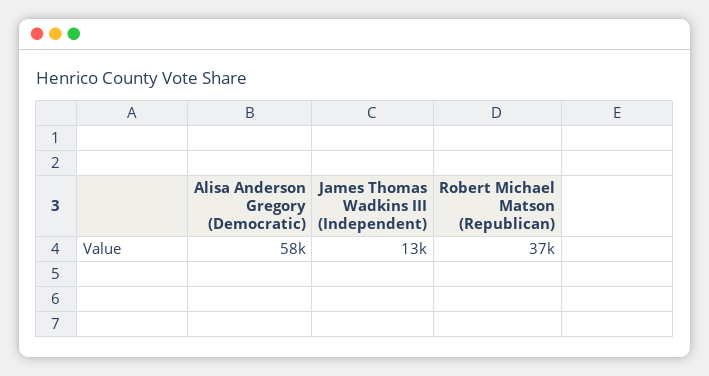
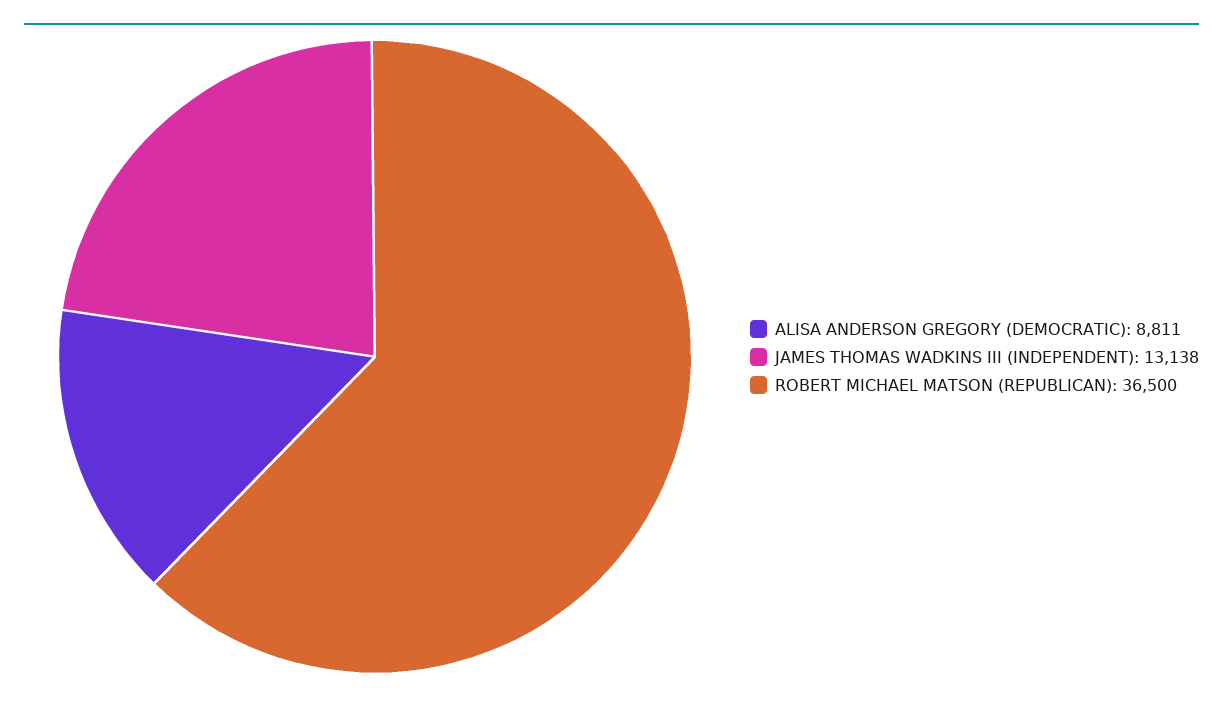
Alisa Anderson Gregory (Democratic): 58000 -> 8811

